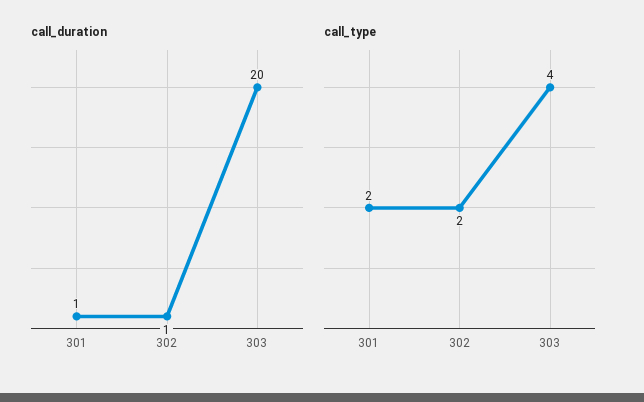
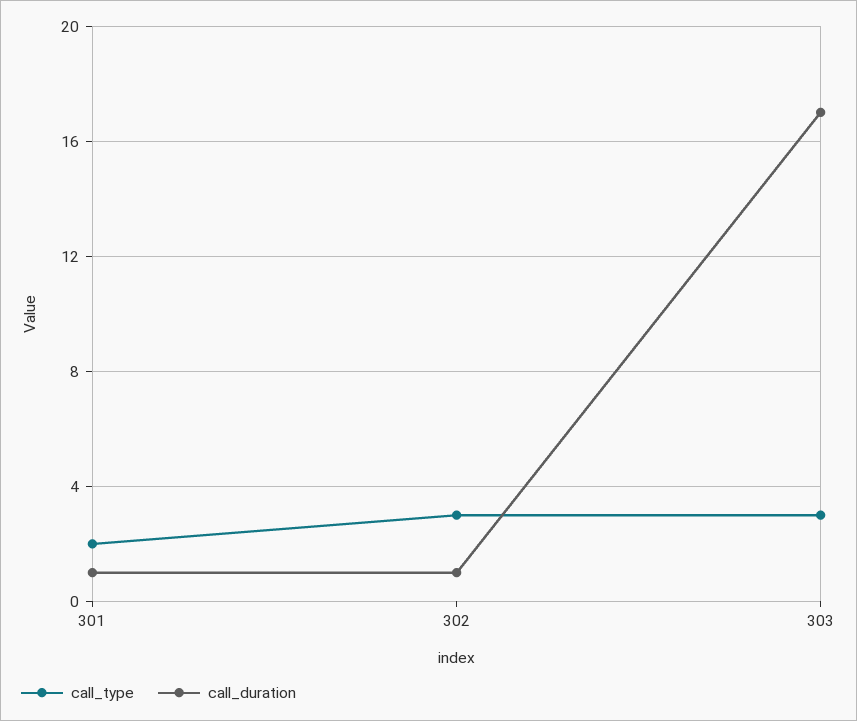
call_duration, 303: 20 -> 17
call_type, 302: 2 -> 3
call_type, 303: 4 -> 3

